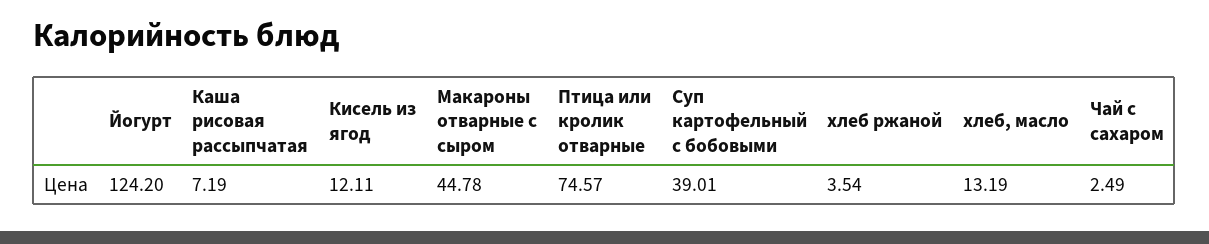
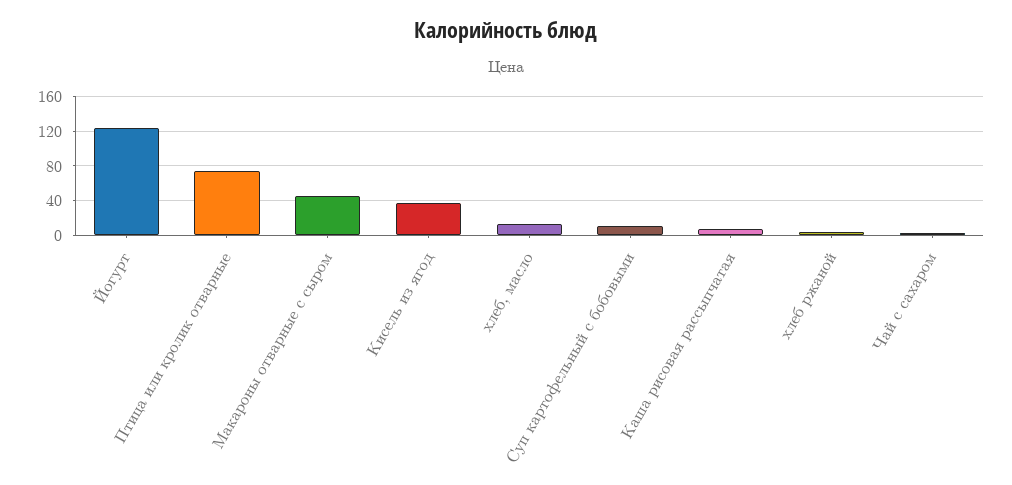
Кисель из ягод: 12.11 -> 40
Суп картофельный с бобовыми: 39.01 -> 10

